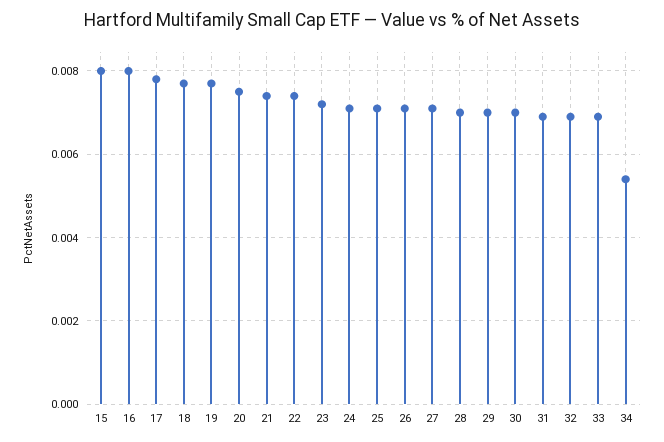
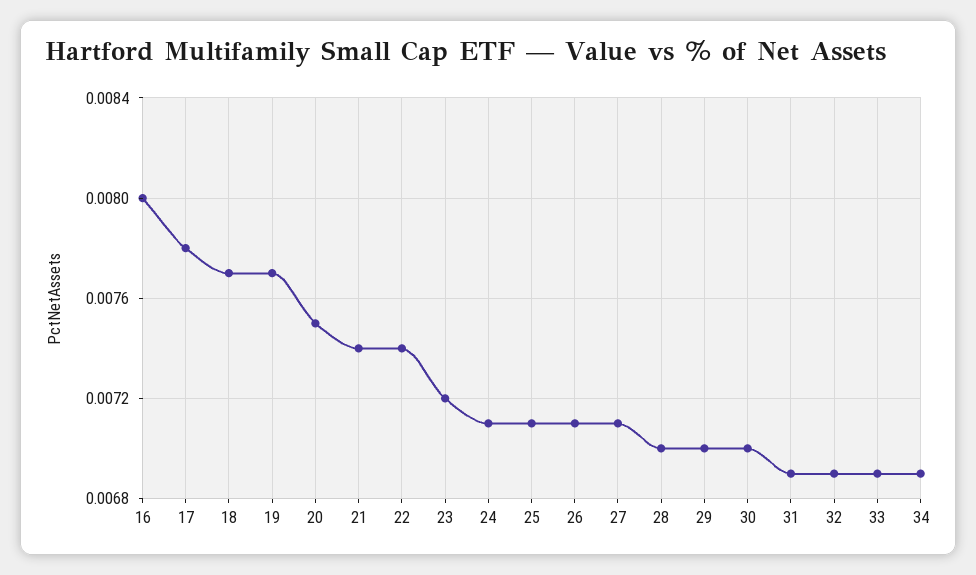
15: 0.008 -> none
34: 0.0055 -> 0.0069

